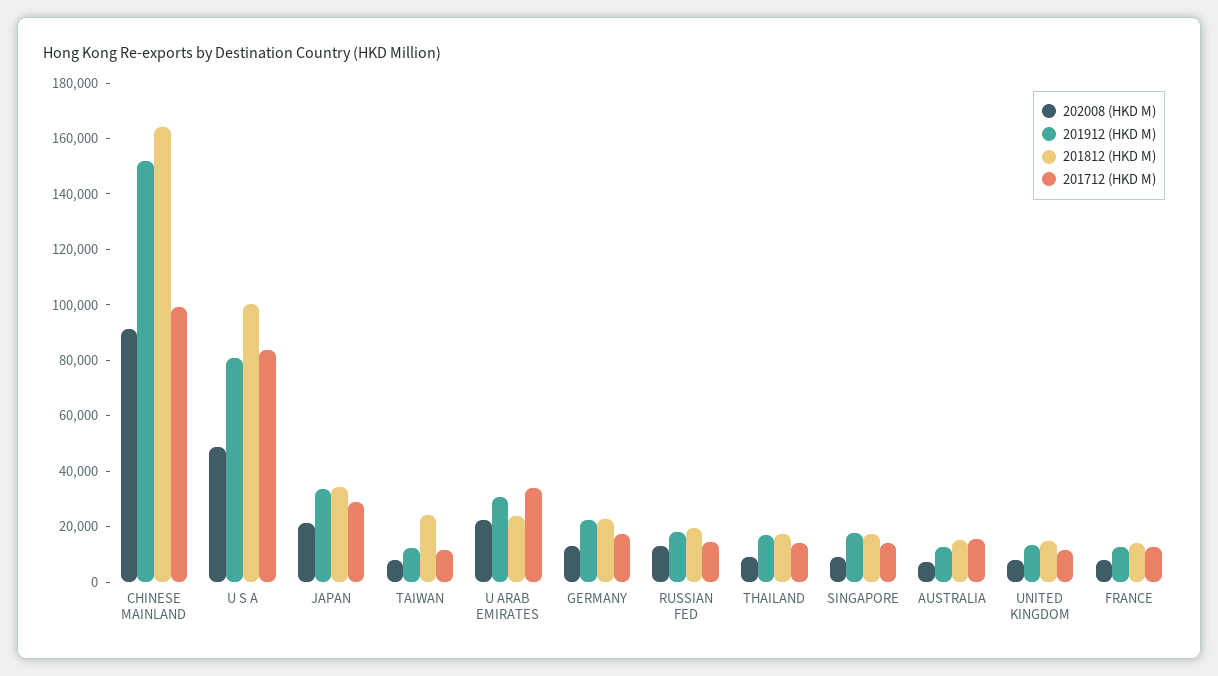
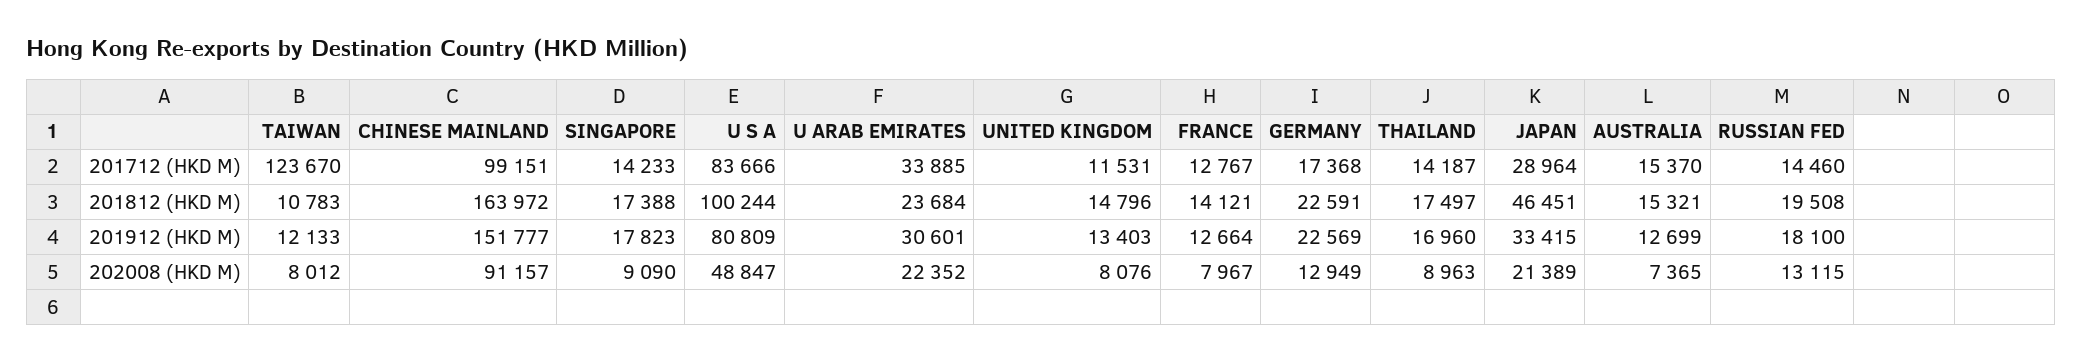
201812 (HKD M), JAPAN: 35000 -> 46451
201812 (HKD M), TAIWAN: 25000 -> 10783
201712 (HKD M), TAIWAN: 10000 -> 123670

